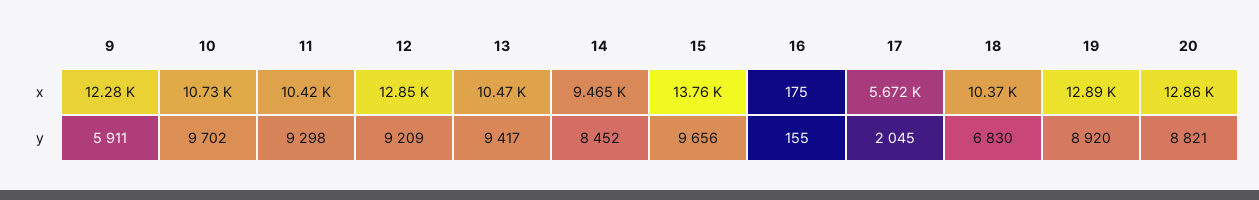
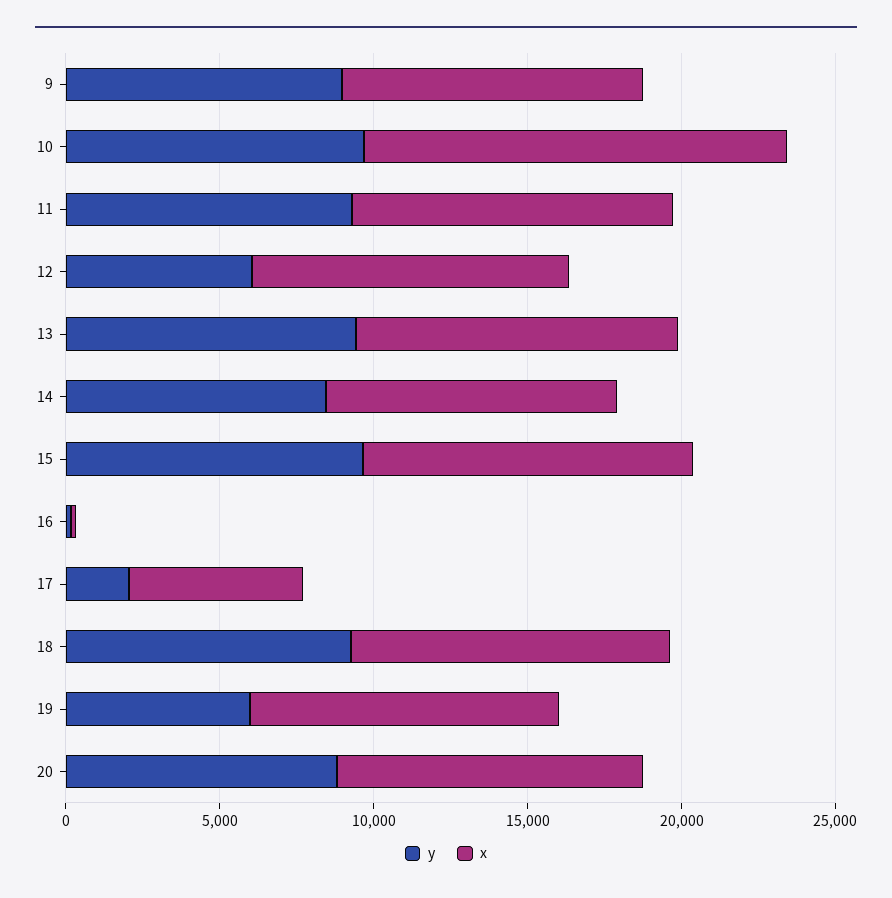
x, 9: 12280 -> 10000
x, 10: 10730 -> 14000
x, 12: 12850 -> 10000
x, 15: 13760 -> 11000
x, 19: 12890 -> 10000
x, 20: 12860 -> 10000
y, 9: 5911 -> 9000
y, 12: 9209 -> 6000
y, 18: 6830 -> 9000
y, 19: 8920 -> 6000

